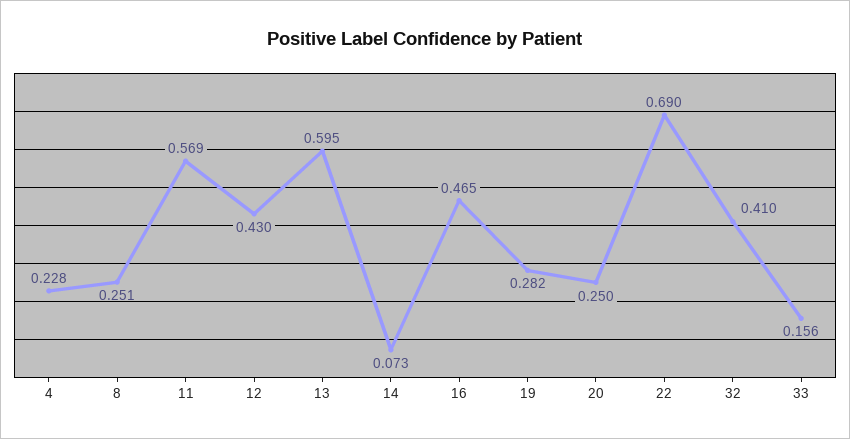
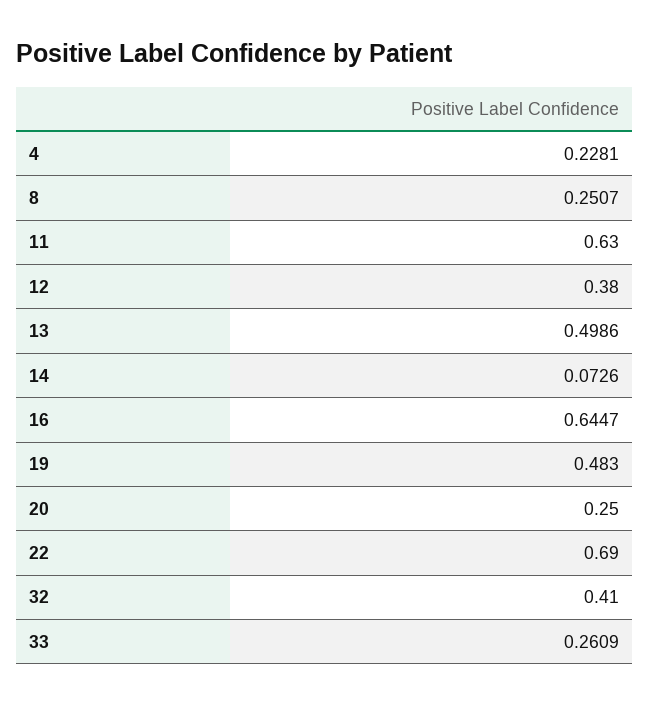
11: 0.569 -> 0.63
12: 0.43 -> 0.38
13: 0.595 -> 0.4986
16: 0.465 -> 0.6447
19: 0.282 -> 0.483
33: 0.156 -> 0.2609

